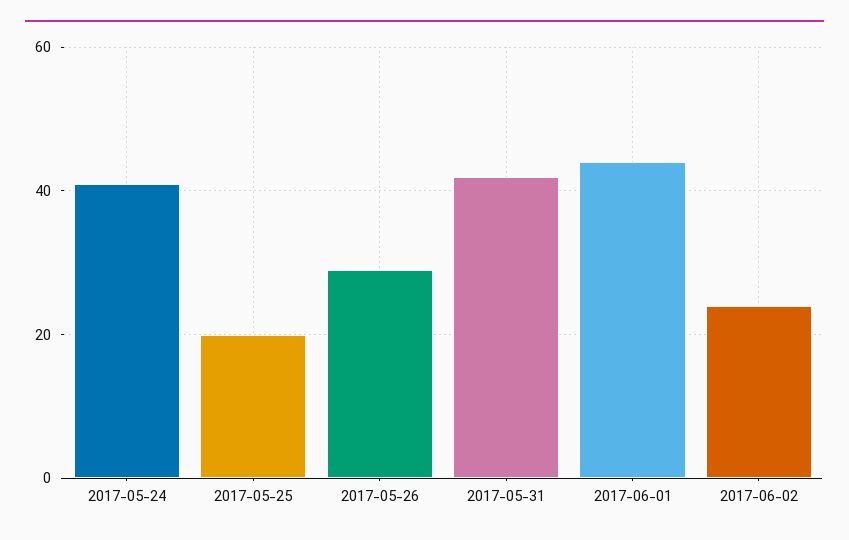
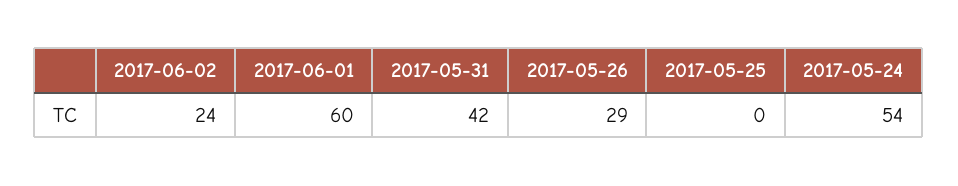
2017-05-24: 40 -> 54
2017-05-25: 20 -> 0
2017-06-01: 45 -> 60

